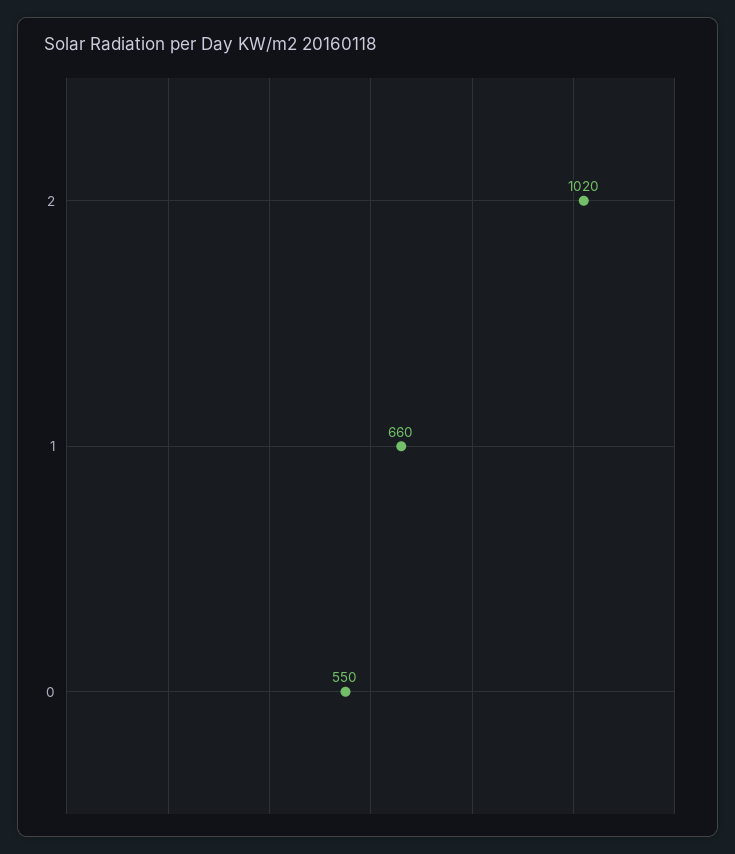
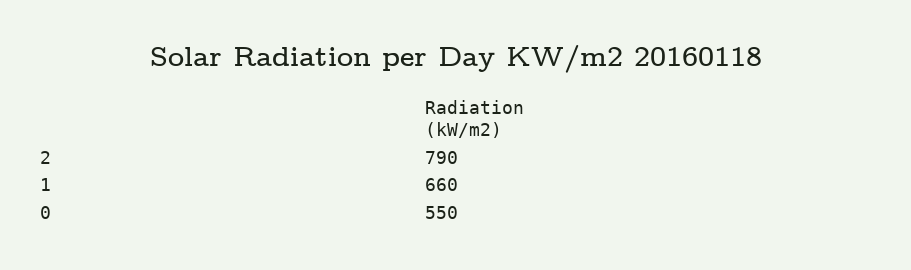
2: 1020 -> 790

